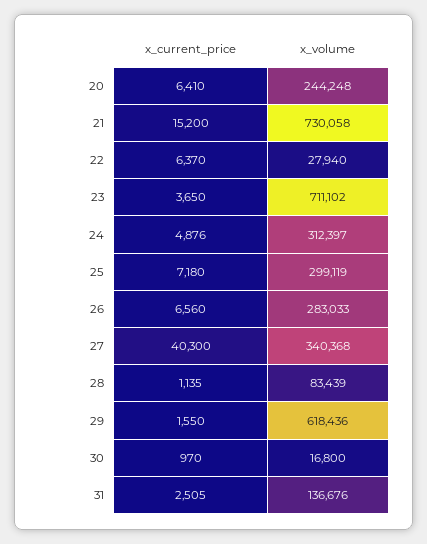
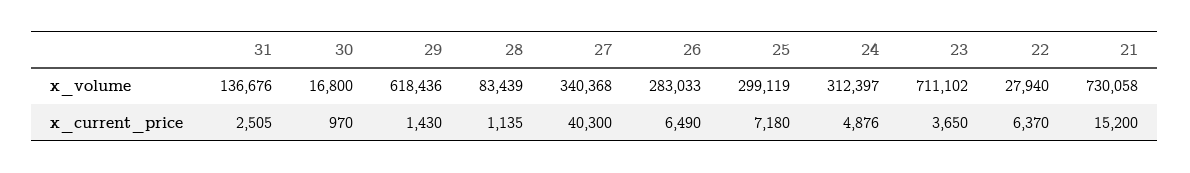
x_current_price, 20: 6410 -> none
x_volume, 20: 244248 -> none
x_current_price, 26: 6560 -> 6490
x_current_price, 29: 1550 -> 1430

